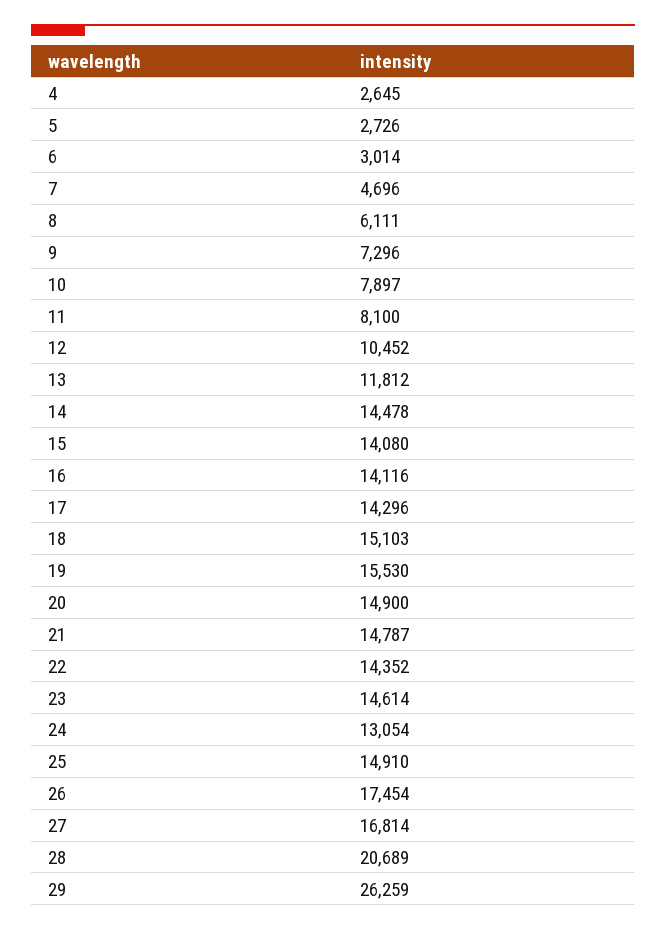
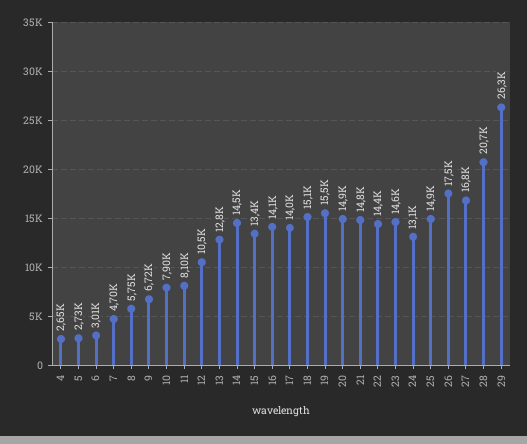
8: 6111 -> 5750
9: 7296 -> 6720
13: 11812 -> 12800
15: 14080 -> 13400
17: 14296 -> 14000

